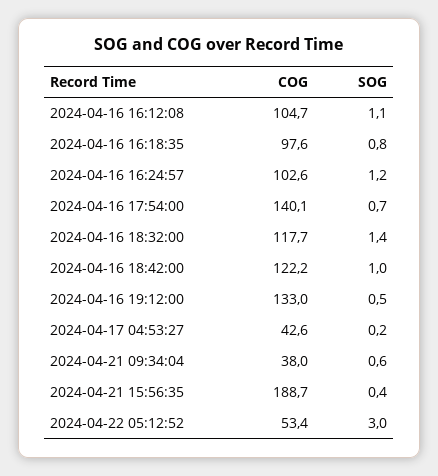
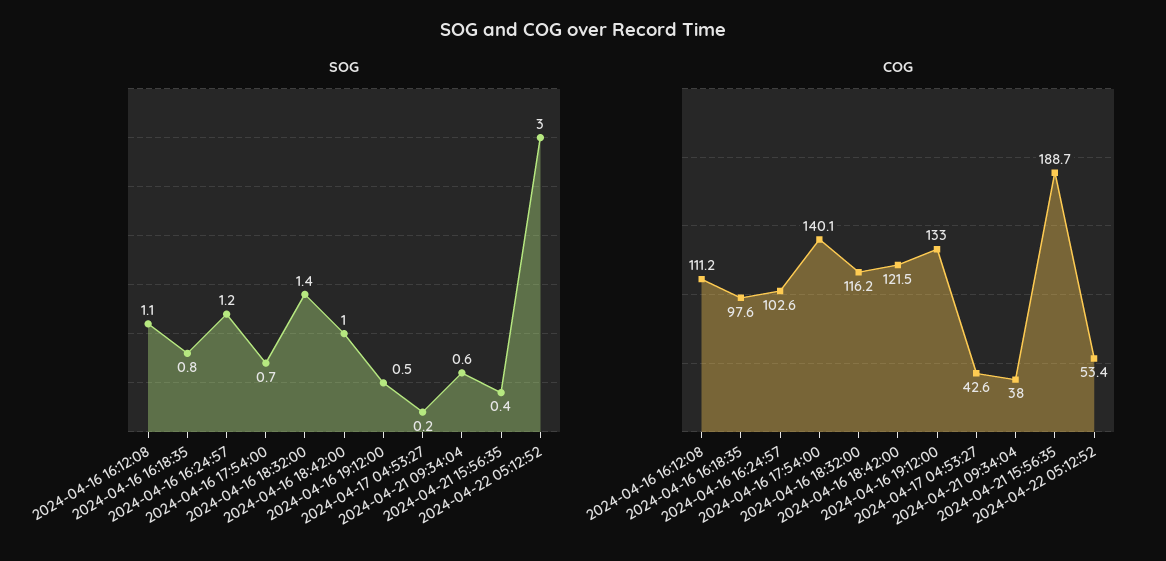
COG, 2024-04-16 16:12:08: 104.7 -> 111.2
COG, 2024-04-16 18:32:00: 117.7 -> 116.2
COG, 2024-04-16 18:42:00: 122.2 -> 121.5

